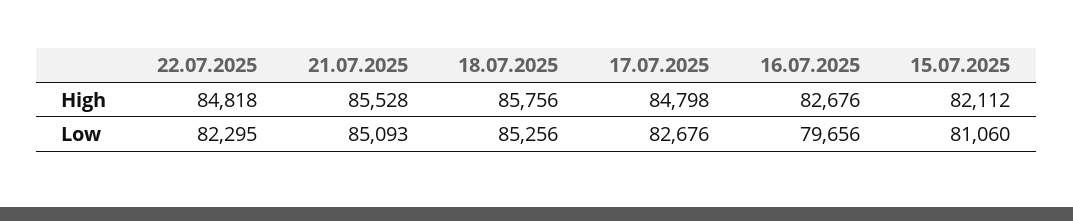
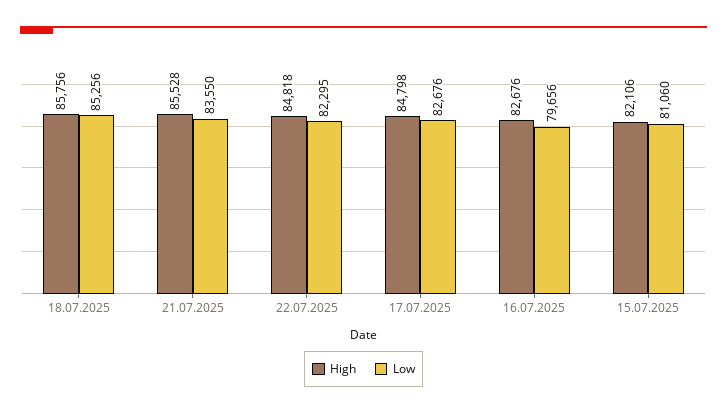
High, 15.07.2025: 82112 -> 82106
Low, 21.07.2025: 85093 -> 83550

